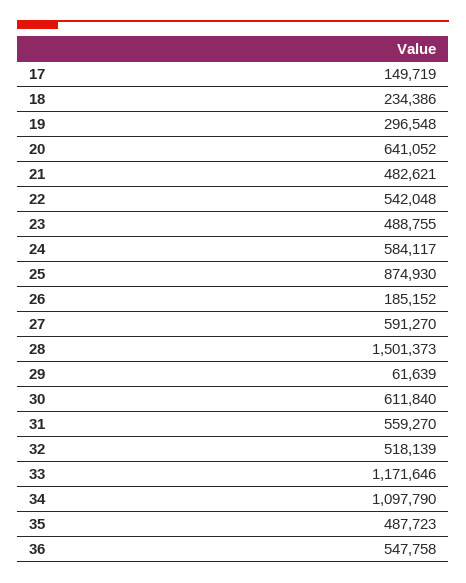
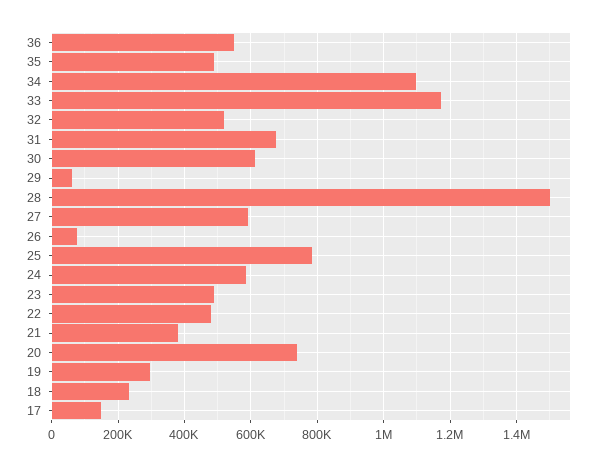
20: 641052 -> 740000
21: 482621 -> 380000
22: 542048 -> 480000
25: 874930 -> 780000
26: 185152 -> 80000
31: 559270 -> 680000

